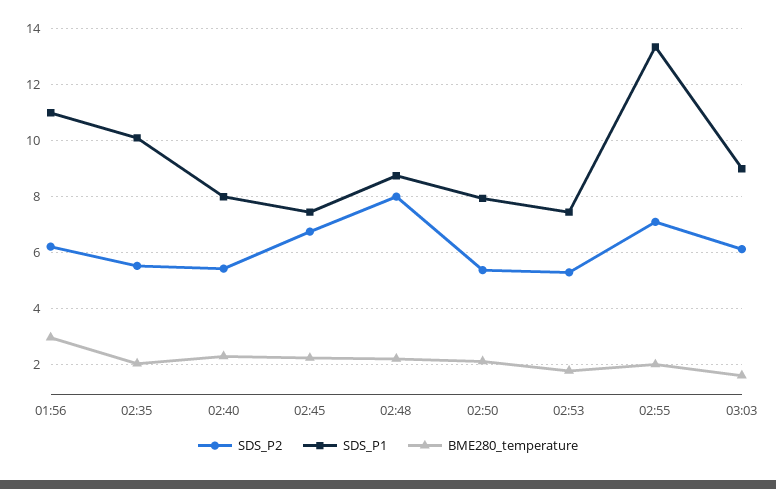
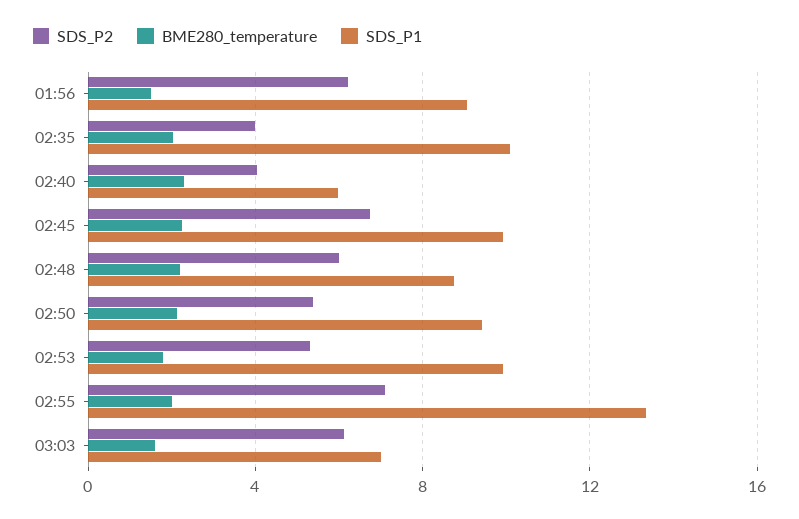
SDS_P1, 01:56: 11 -> 9
BME280_temperature, 01:56: 3 -> 1.5
SDS_P2, 02:35: 5.5 -> 4
SDS_P2, 02:40: 5.5 -> 4
SDS_P1, 02:40: 8 -> 6
SDS_P1, 02:45: 7.5 -> 10
SDS_P2, 02:48: 8 -> 6
SDS_P1, 02:50: 8 -> 9.5
SDS_P1, 02:53: 7.5 -> 10
SDS_P1, 03:03: 9 -> 7

